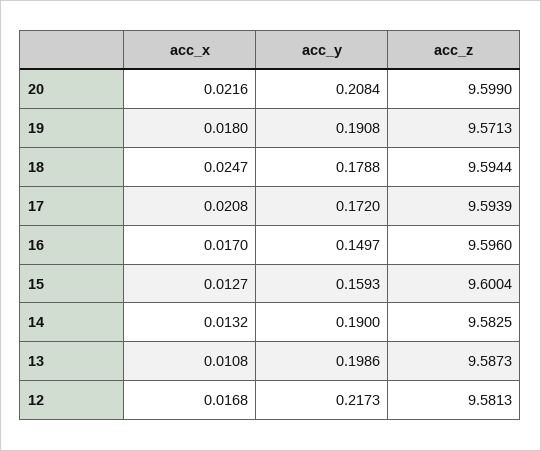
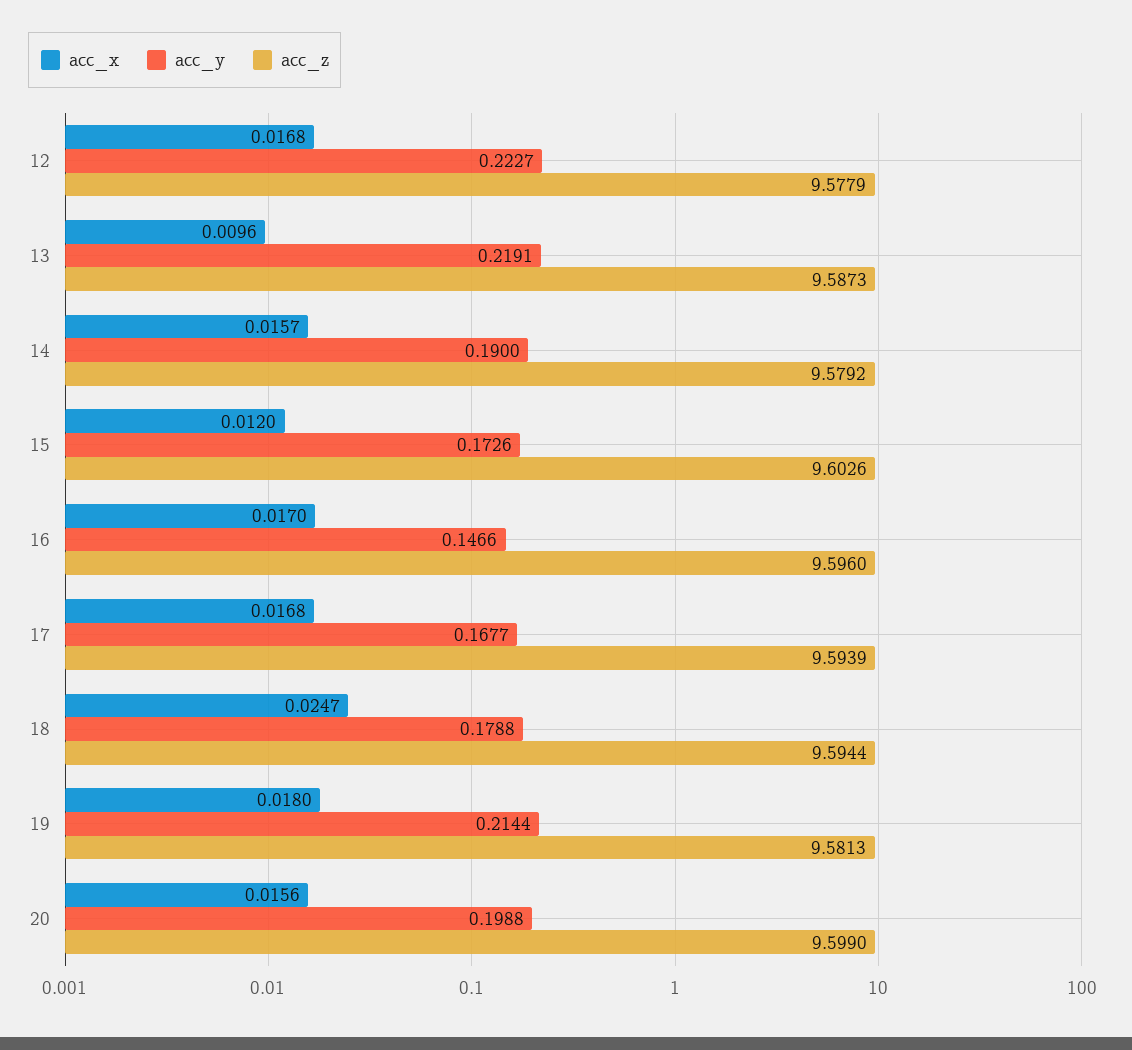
acc_x, 20: 0.0216 -> 0.0156
acc_y, 20: 0.2084 -> 0.1988
acc_y, 19: 0.1908 -> 0.2144
acc_z, 19: 9.5713 -> 9.5813
acc_x, 17: 0.0208 -> 0.0168
acc_y, 17: 0.172 -> 0.1677
acc_y, 16: 0.1497 -> 0.1466
acc_x, 15: 0.0127 -> 0.012
acc_y, 15: 0.1593 -> 0.1726
acc_z, 15: 9.6004 -> 9.6026
acc_x, 14: 0.0132 -> 0.0157
acc_z, 14: 9.5825 -> 9.5792
acc_x, 13: 0.0108 -> 0.0096
acc_y, 13: 0.1986 -> 0.2191
acc_y, 12: 0.2173 -> 0.2227
acc_z, 12: 9.5813 -> 9.5779

